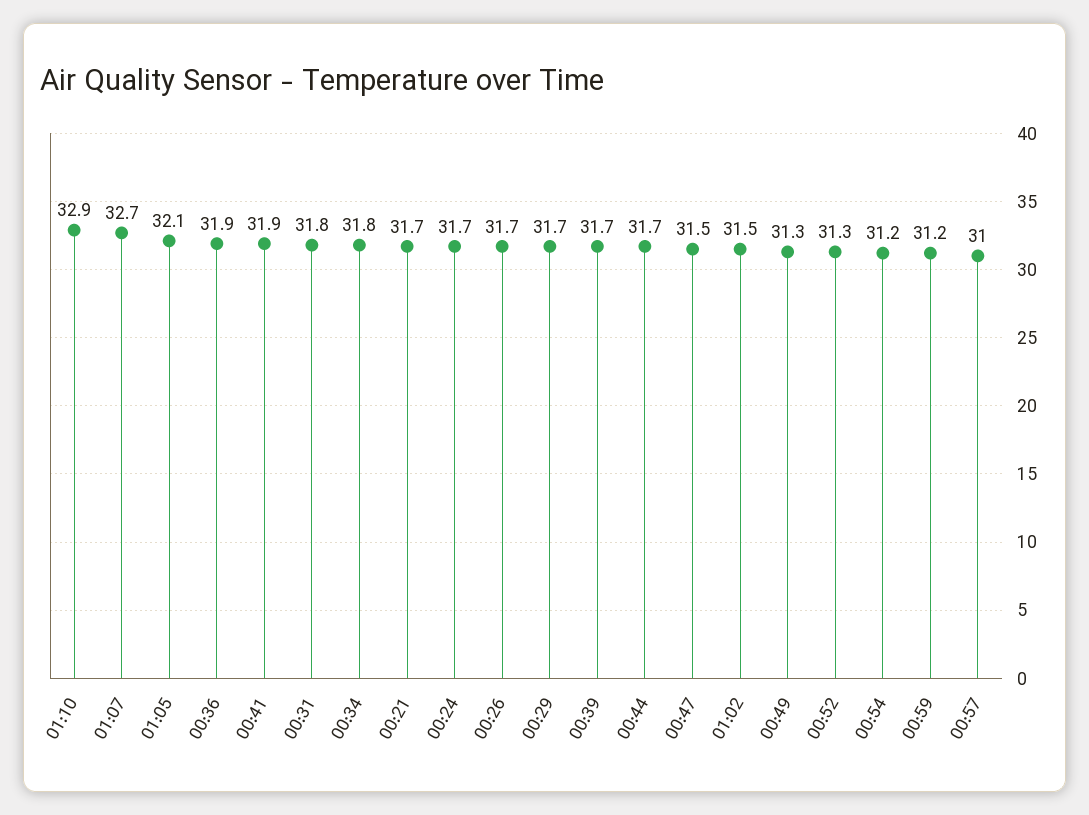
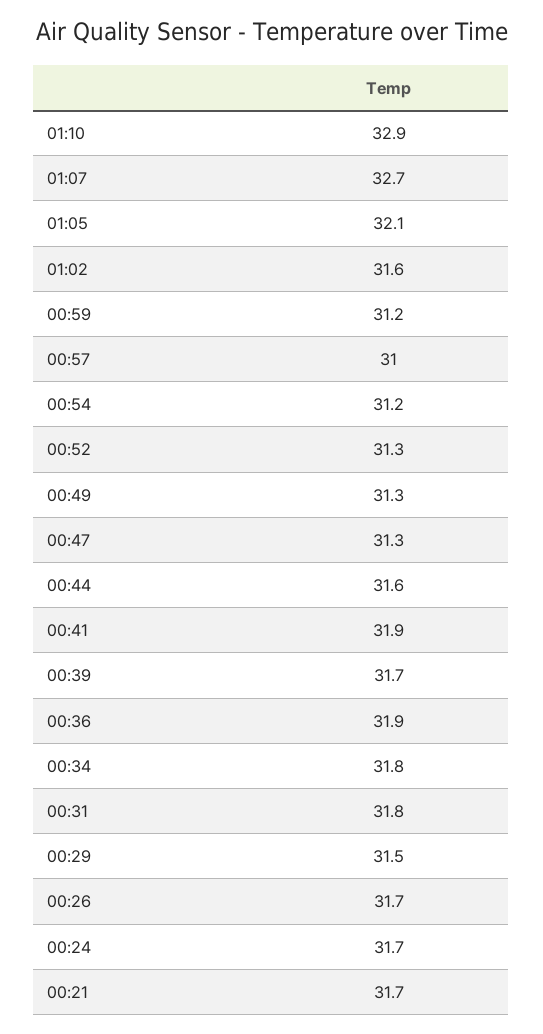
00:29: 31.7 -> 31.5
00:44: 31.7 -> 31.6
00:47: 31.5 -> 31.3
01:02: 31.5 -> 31.6

